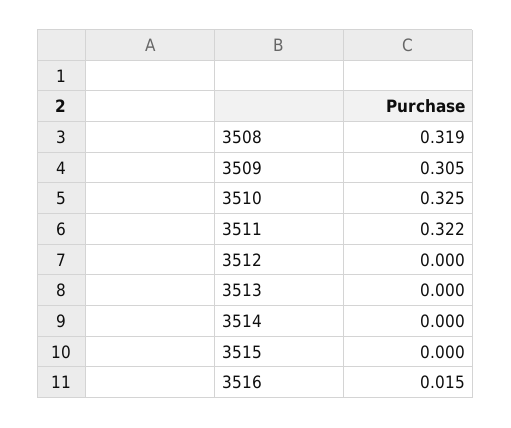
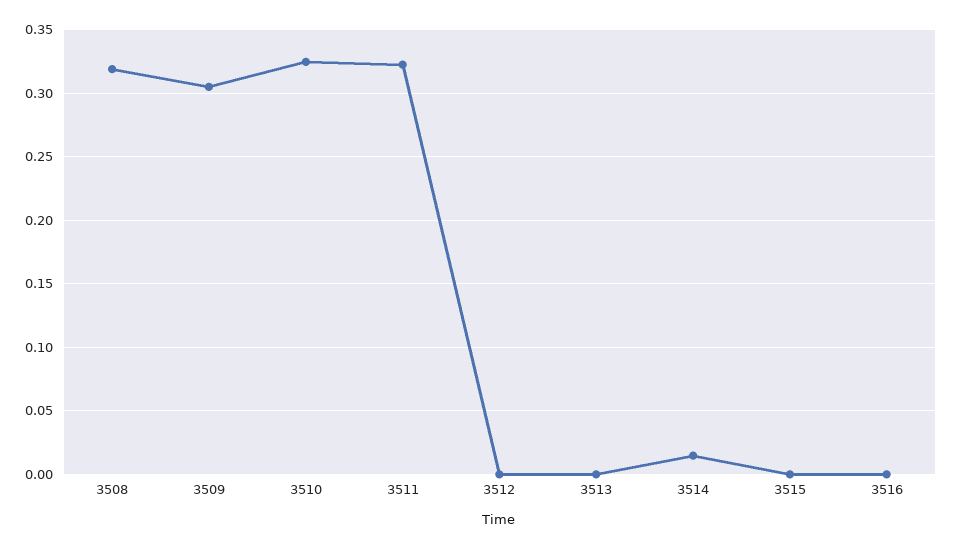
3514: 0 -> 0.015
3516: 0.015 -> 0

